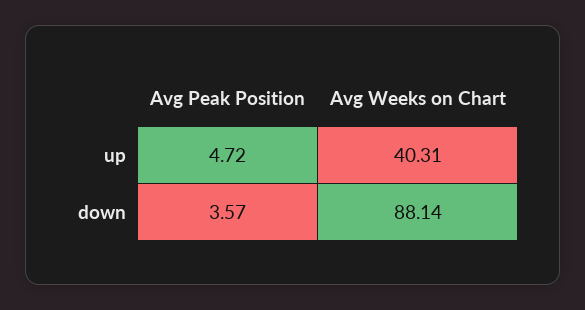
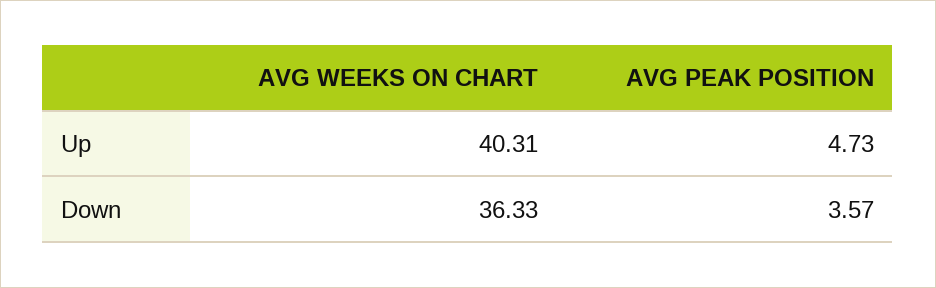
Avg Peak Position, up: 4.72 -> 4.73
Avg Weeks on Chart, down: 88.14 -> 36.33

